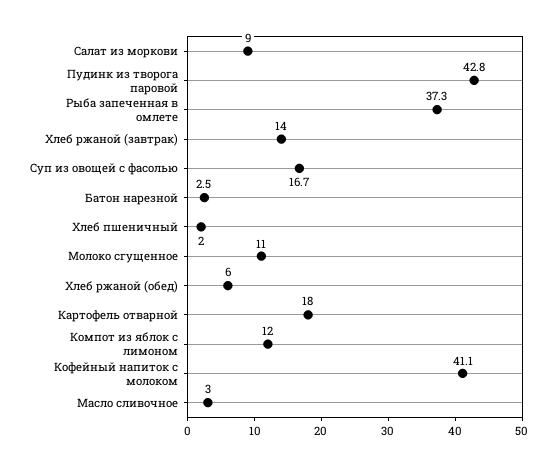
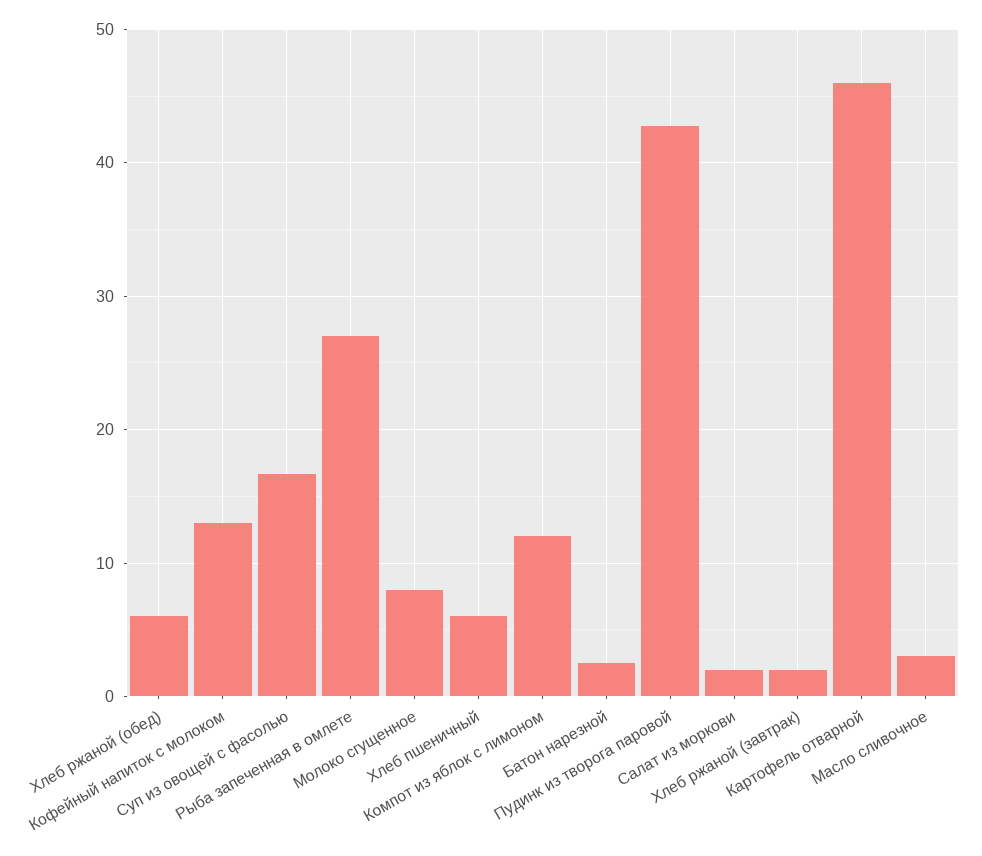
Салат из моркови: 9 -> 2
Рыба запеченная в омлете: 37.3 -> 27
Хлеб ржаной (завтрак): 14 -> 2
Хлеб пшеничный: 2 -> 6
Молоко сгущенное: 11 -> 8
Картофель отварной: 18 -> 46
Кофейный напиток с молоком: 41.1 -> 13

